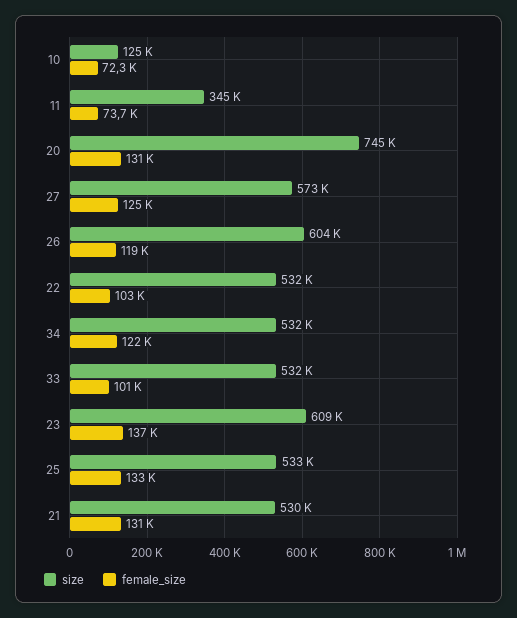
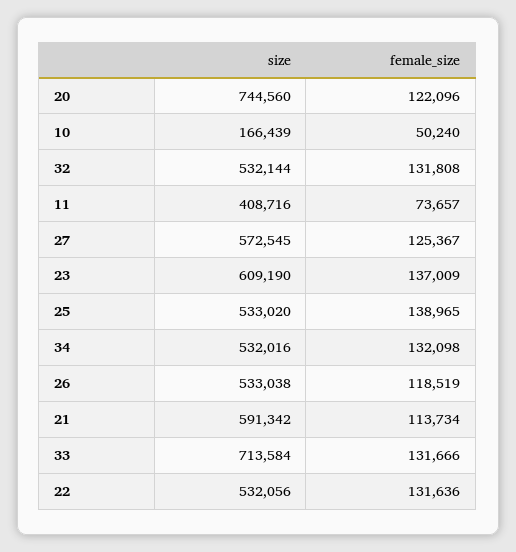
size, 10: 125000 -> 166439
female_size, 10: 72300 -> 50240
size, 11: 345000 -> 408716
female_size, 20: 131000 -> 122096
size, 26: 604000 -> 533038
female_size, 22: 103000 -> 131636
female_size, 34: 122000 -> 132098
size, 33: 532000 -> 713584
female_size, 33: 101000 -> 131666
female_size, 25: 133000 -> 138965
size, 21: 530000 -> 591342
female_size, 21: 131000 -> 113734
size, 32: none -> 532144
female_size, 32: none -> 131808

